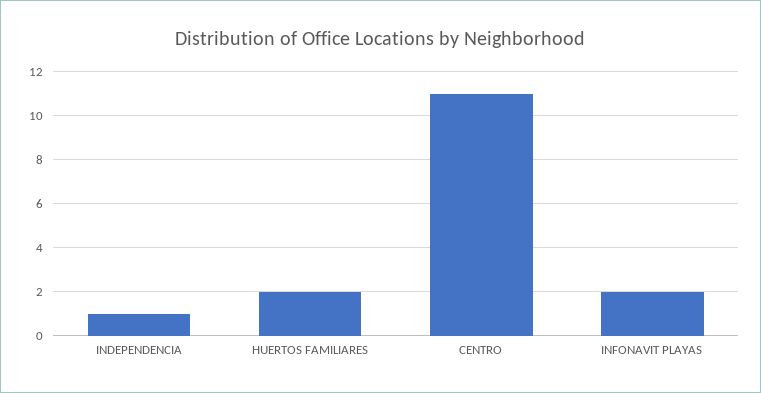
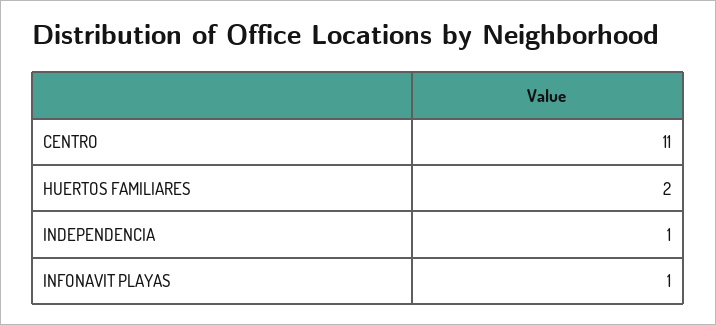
INFONAVIT PLAYAS: 2 -> 1

